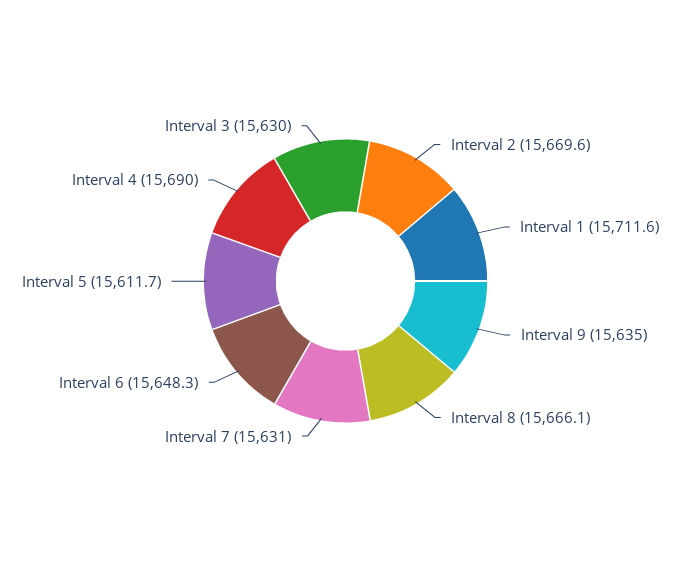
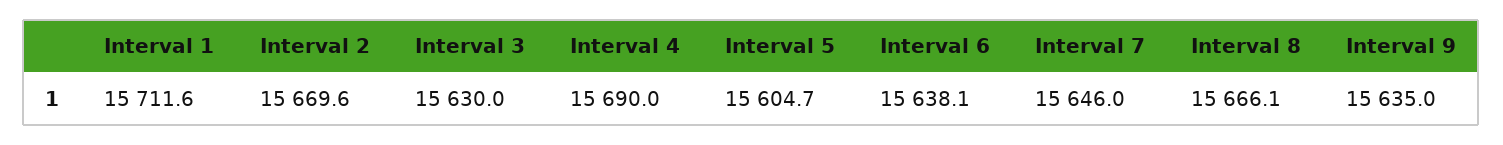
Interval 7: 15631 -> 15646
Interval 6: 15648.3 -> 15638.1
Interval 5: 15611.7 -> 15604.7

